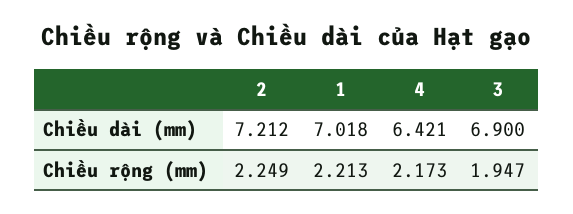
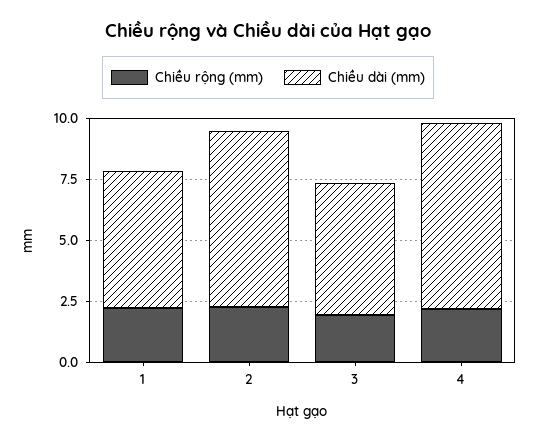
Chiều dài (mm), 1: 7.018 -> 5.5
Chiều dài (mm), 4: 6.421 -> 7.5
Chiều dài (mm), 3: 6.9 -> 5.5

